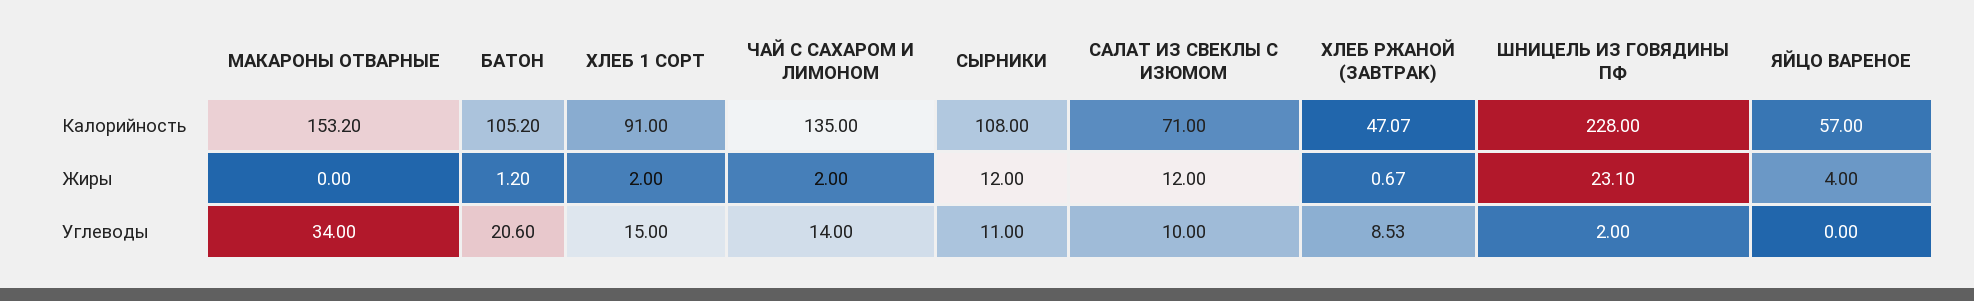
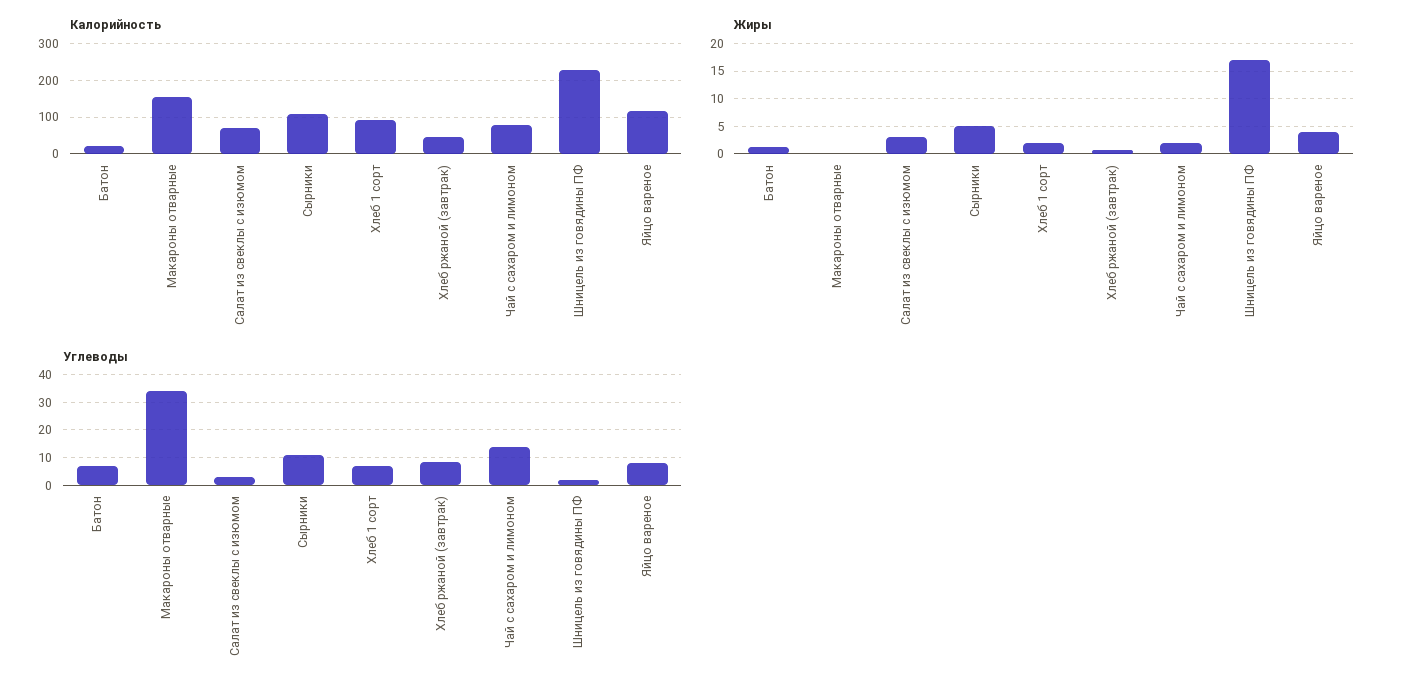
Калорийность, БАТОН: 105.2 -> 20
Калорийность, ЧАЙ С САХАРОМ И ЛИМОНОМ: 135 -> 80
Калорийность, ЯЙЦО ВАРЕНОЕ: 57 -> 120
Жиры, СЫРНИКИ: 12 -> 5
Жиры, САЛАТ ИЗ СВЕКЛЫ С ИЗЮМОМ: 12 -> 2.5
Жиры, ШНИЦЕЛЬ ИЗ ГОВЯДИНЫ ПФ: 23.1 -> 17.5
Углеводы, БАТОН: 20.6 -> 7.5
Углеводы, ХЛЕБ 1 СОРТ: 15 -> 7.5
Углеводы, САЛАТ ИЗ СВЕКЛЫ С ИЗЮМОМ: 10 -> 2.5
Углеводы, ЯЙЦО ВАРЕНОЕ: 0 -> 7.5

